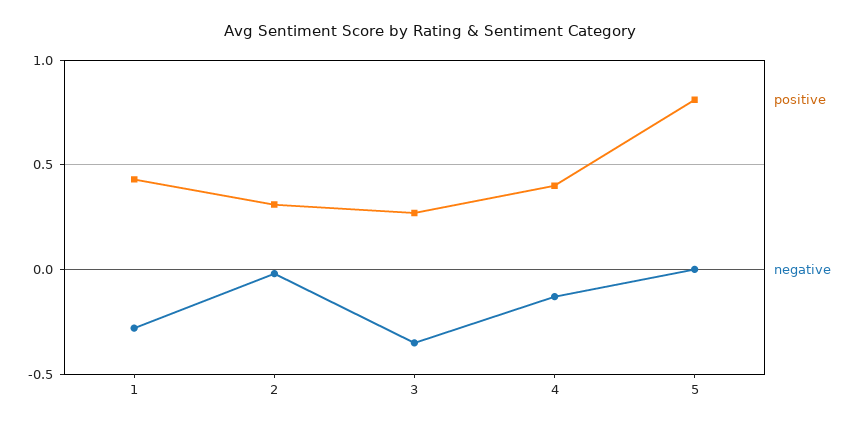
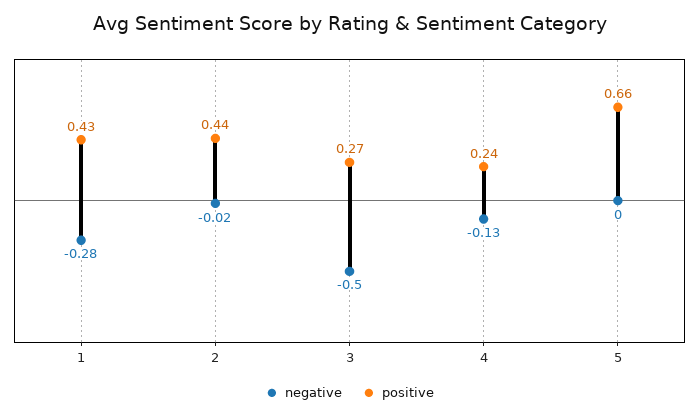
positive, 2: 0.3 -> 0.44
negative, 3: -0.35 -> -0.5
positive, 4: 0.4 -> 0.24
positive, 5: 0.8 -> 0.66

